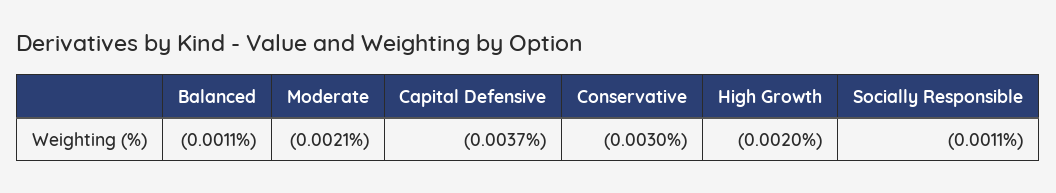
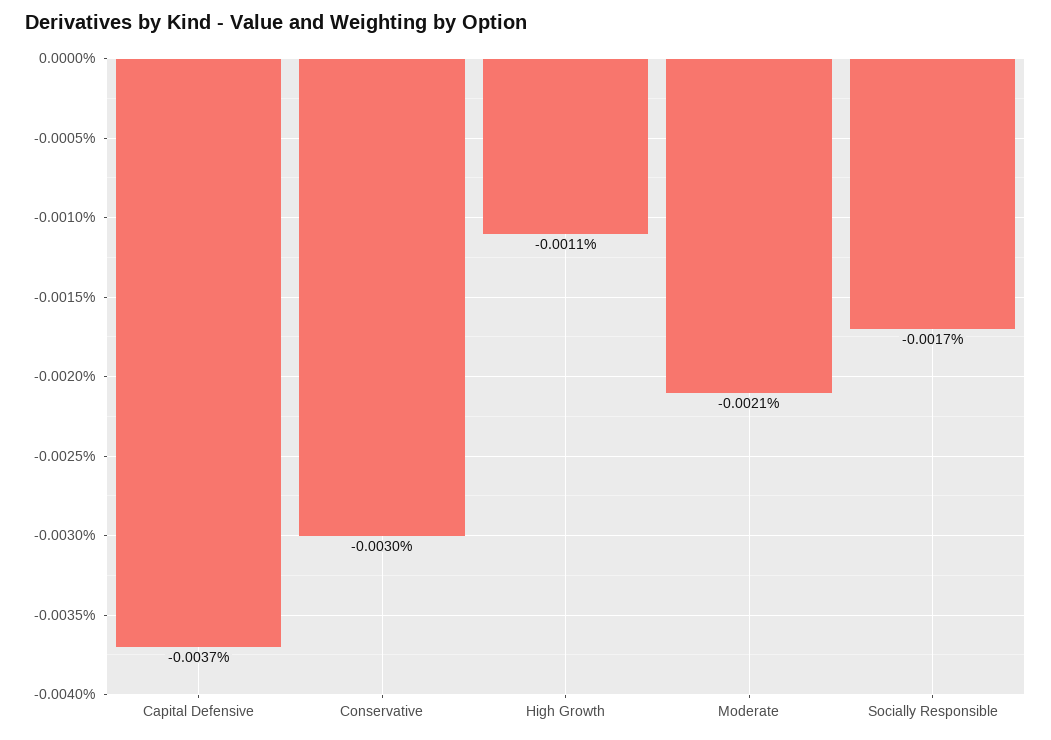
Balanced: -0.0011 -> none
High Growth: -0.002 -> -0.0011
Socially Responsible: -0.0011 -> -0.0017

